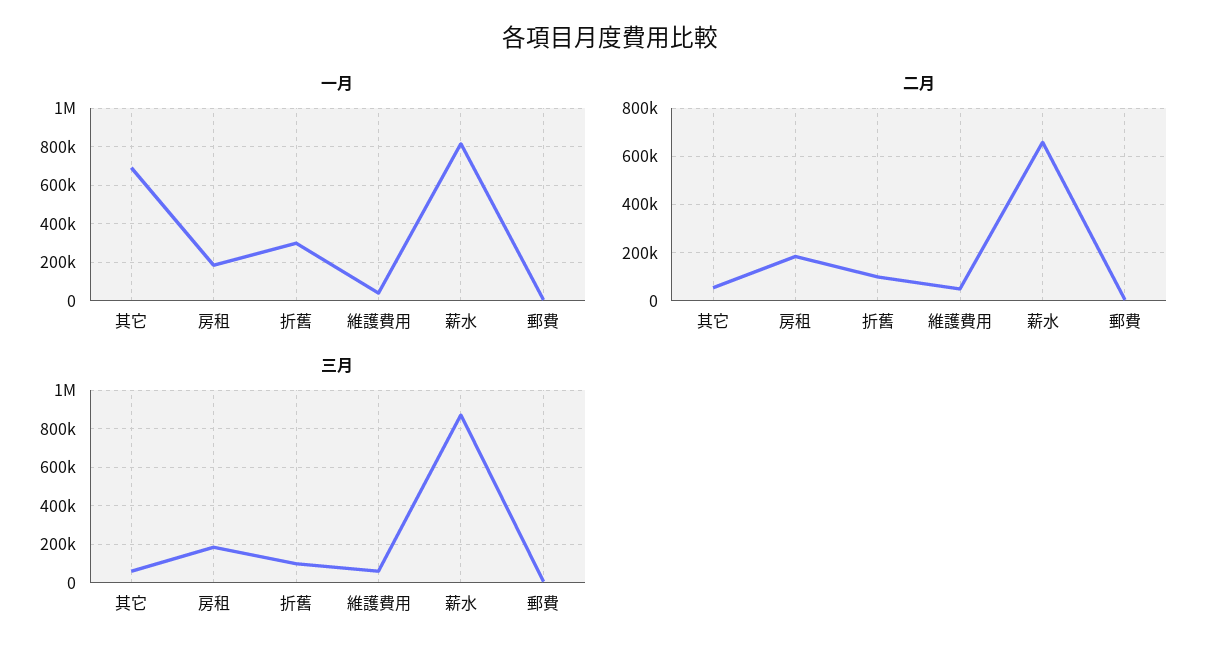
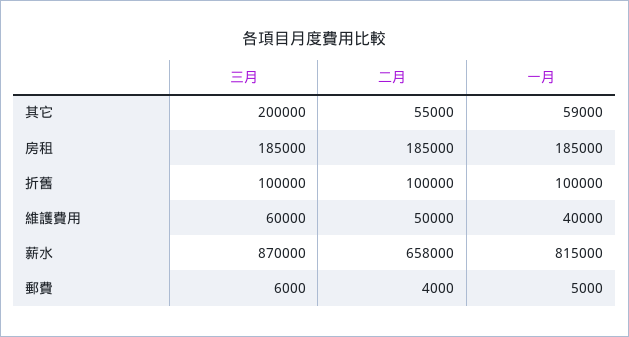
一月, 其它: 700000 -> 59000
一月, 折舊: 300000 -> 100000
三月, 其它: 50000 -> 200000

